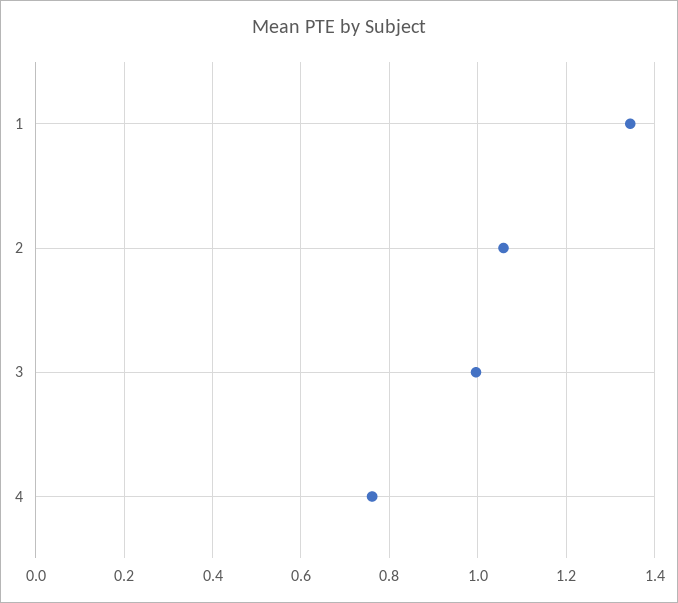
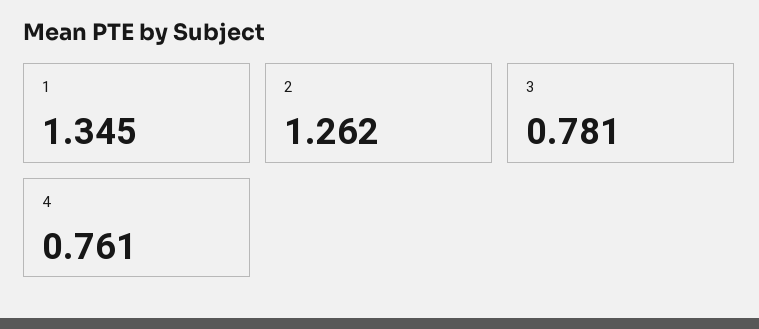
2: 1.06 -> 1.262
3: 1 -> 0.781

